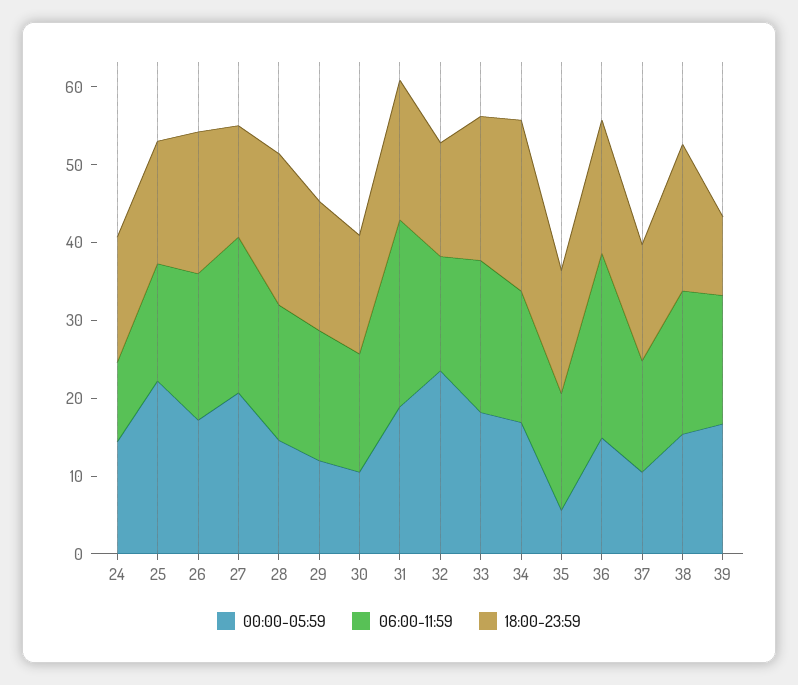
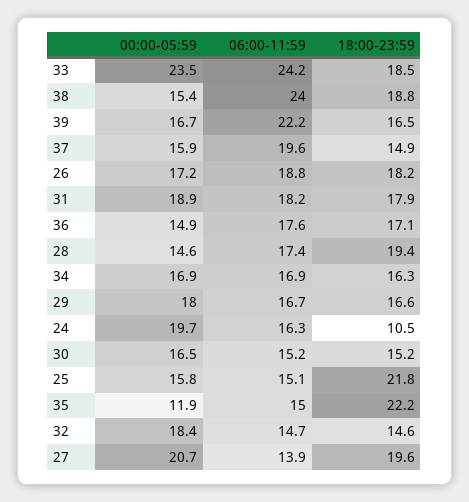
00:00-05:59, 24: 14 -> 19.7
06:00-11:59, 24: 10 -> 16.3
18:00-23:59, 24: 16 -> 10.5
00:00-05:59, 25: 22 -> 15.8
18:00-23:59, 25: 16 -> 21.8
06:00-11:59, 27: 20 -> 13.9
18:00-23:59, 27: 14 -> 19.6
00:00-05:59, 29: 12 -> 18
00:00-05:59, 30: 10 -> 16.5
06:00-11:59, 31: 24 -> 18.2
00:00-05:59, 32: 24 -> 18.4
00:00-05:59, 33: 18 -> 23.5
06:00-11:59, 33: 20 -> 24.2
18:00-23:59, 34: 22 -> 16.3
00:00-05:59, 35: 6 -> 11.9
18:00-23:59, 35: 16 -> 22.2
06:00-11:59, 36: 24 -> 17.6
00:00-05:59, 37: 10 -> 15.9
06:00-11:59, 37: 14 -> 19.6
06:00-11:59, 38: 18 -> 24
06:00-11:59, 39: 16 -> 22.2
18:00-23:59, 39: 10 -> 16.5

